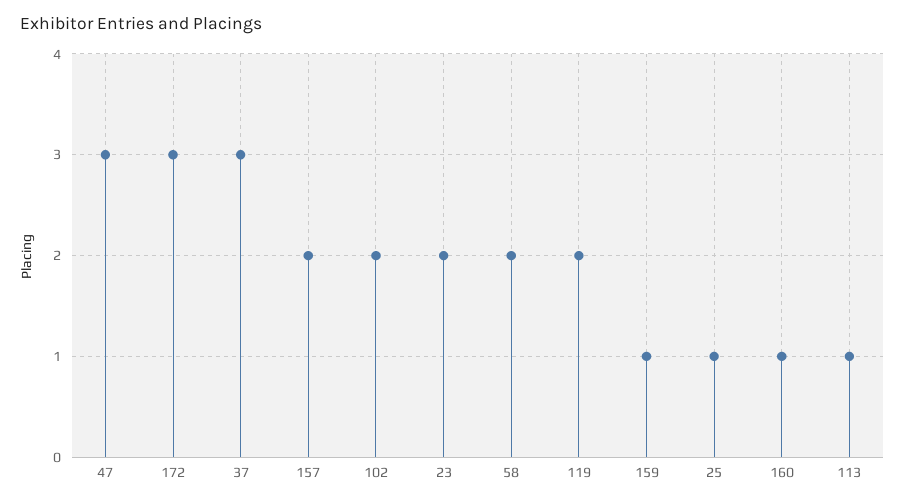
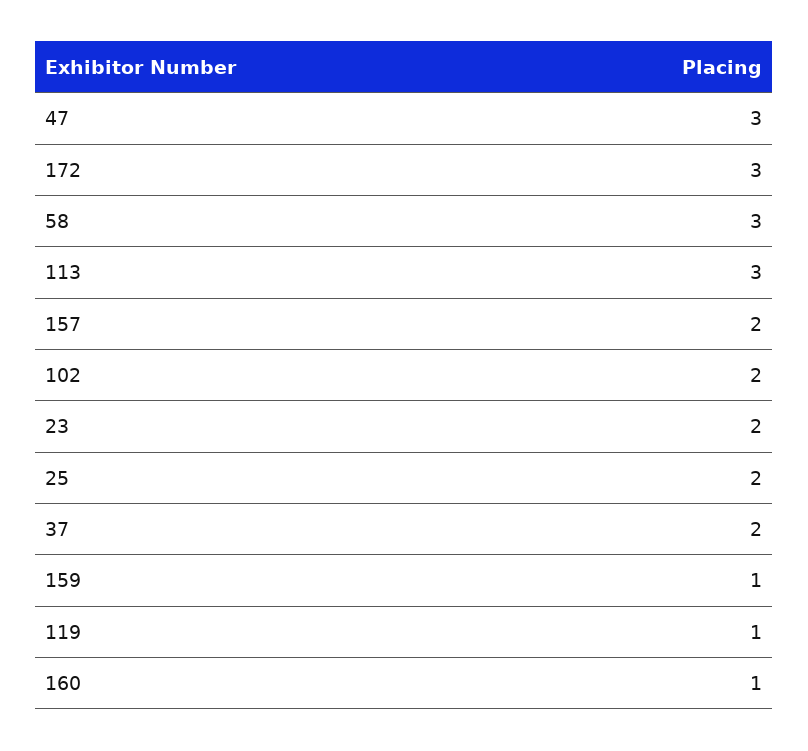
37: 3 -> 2
58: 2 -> 3
119: 2 -> 1
25: 1 -> 2
113: 1 -> 3

